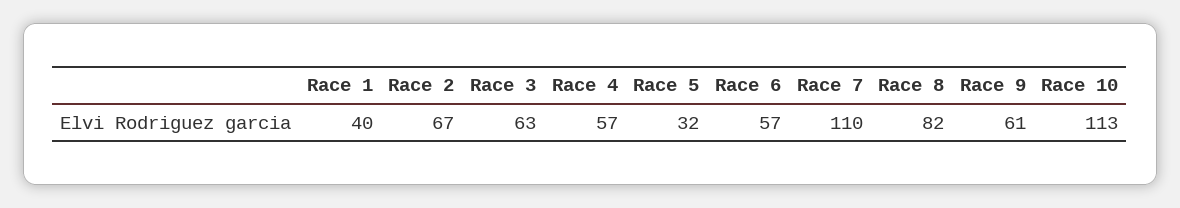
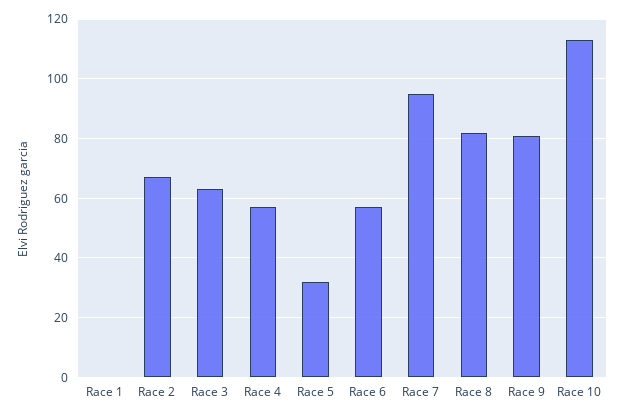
Race 1: 40 -> 0
Race 7: 110 -> 95
Race 9: 61 -> 80

